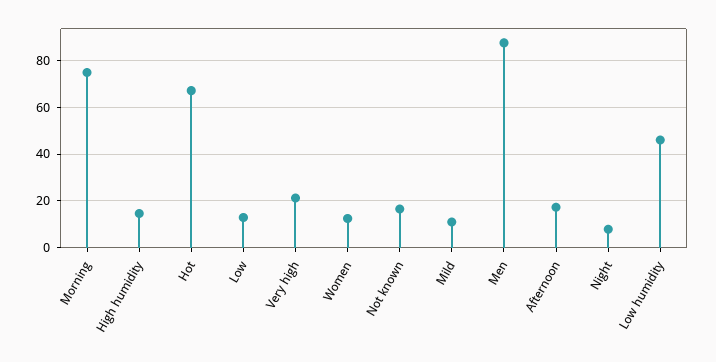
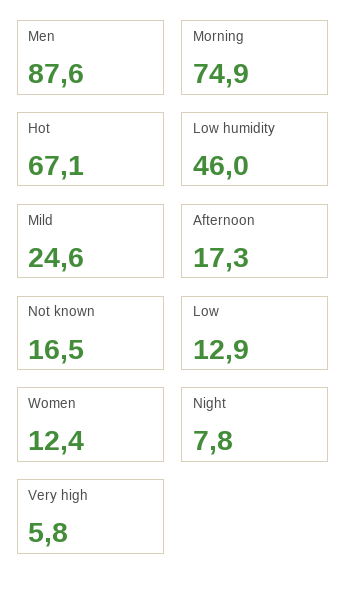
High humidity: 15 -> none
Very high: 20 -> 5.8
Mild: 10 -> 24.6

